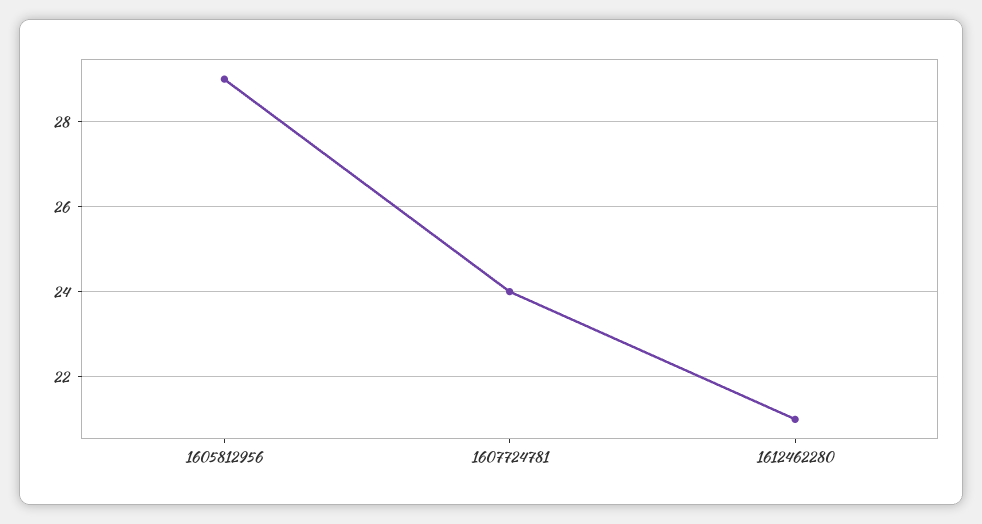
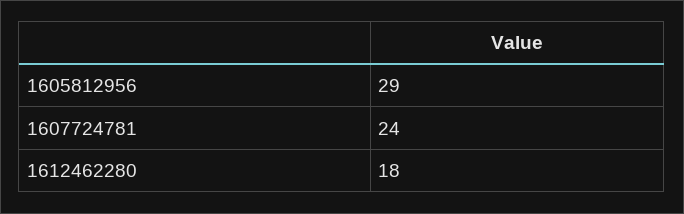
1612462280: 21 -> 18

